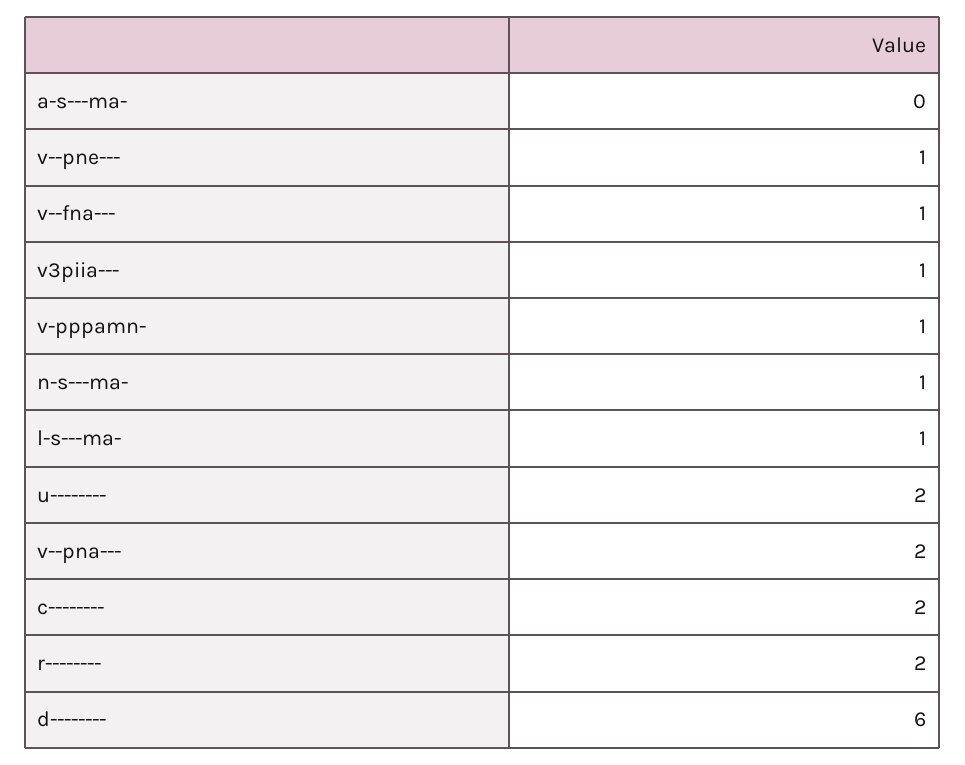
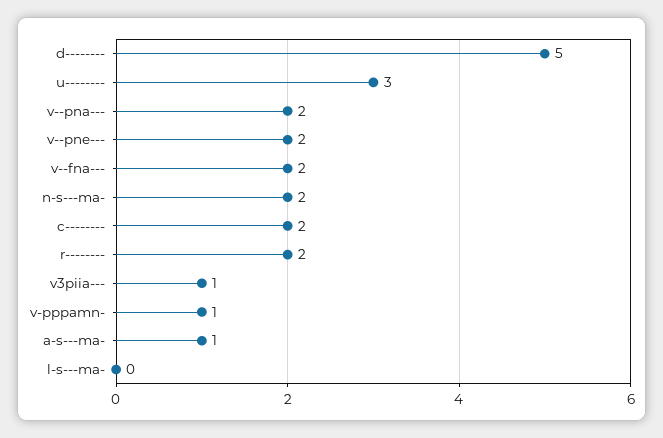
a-s---ma-: 0 -> 1
v--pne---: 1 -> 2
v--fna---: 1 -> 2
n-s---ma-: 1 -> 2
l-s---ma-: 1 -> 0
u--------: 2 -> 3
d--------: 6 -> 5

